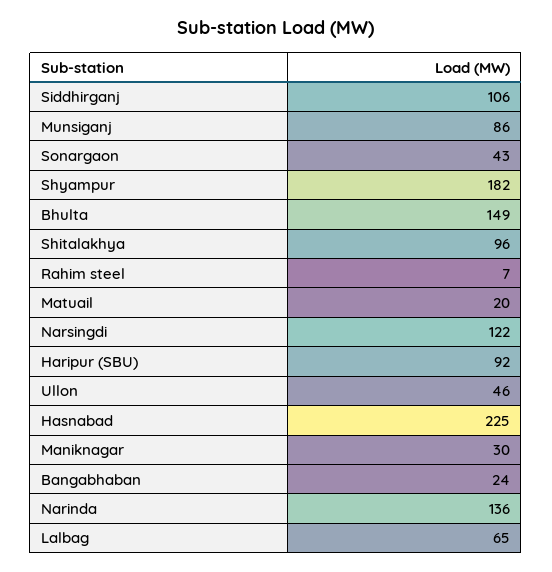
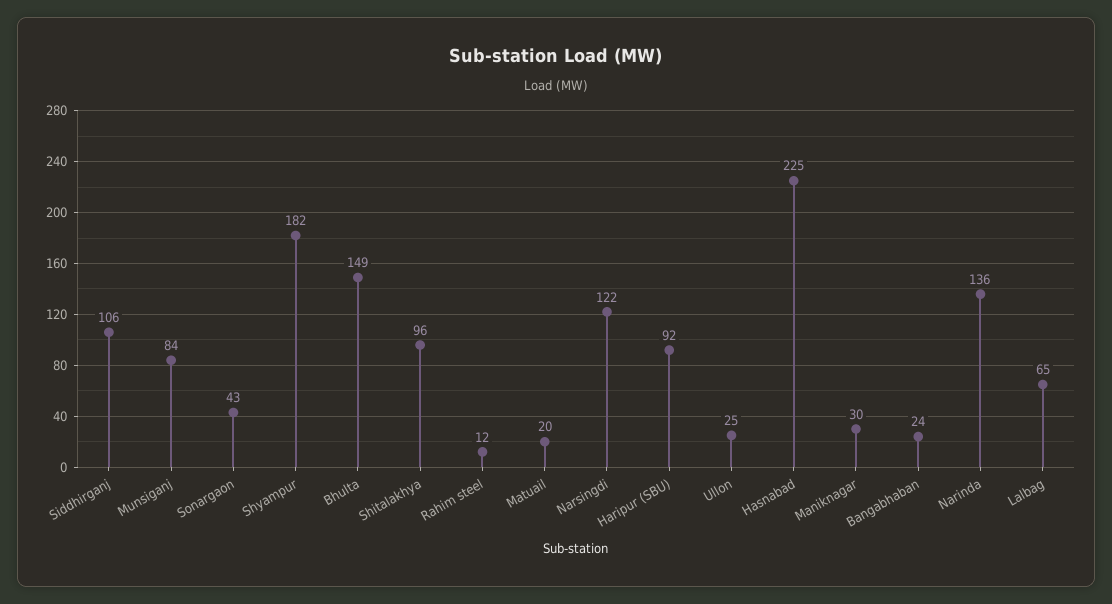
Munsiganj: 86 -> 84
Rahim steel: 7 -> 12
Ullon: 46 -> 25

